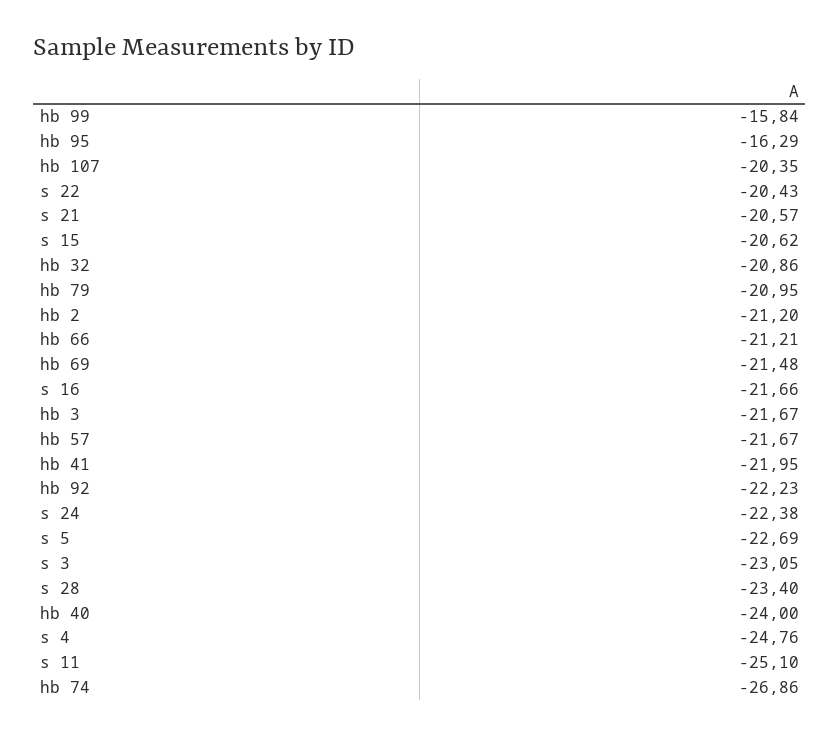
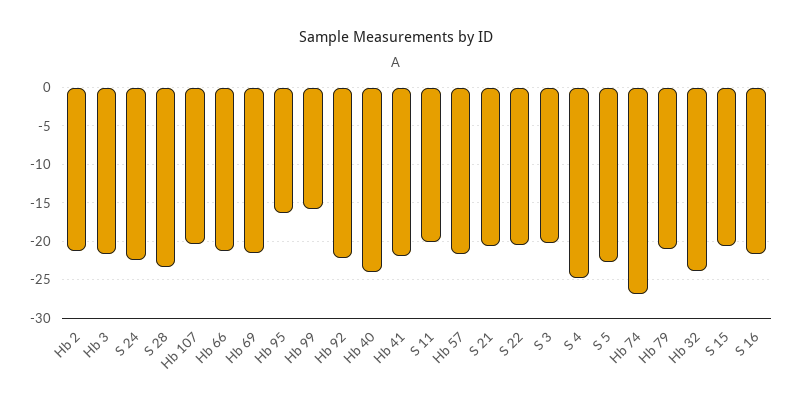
hb 32: -20.86 -> -24
s 3: -23.05 -> -20
s 11: -25.1 -> -20

